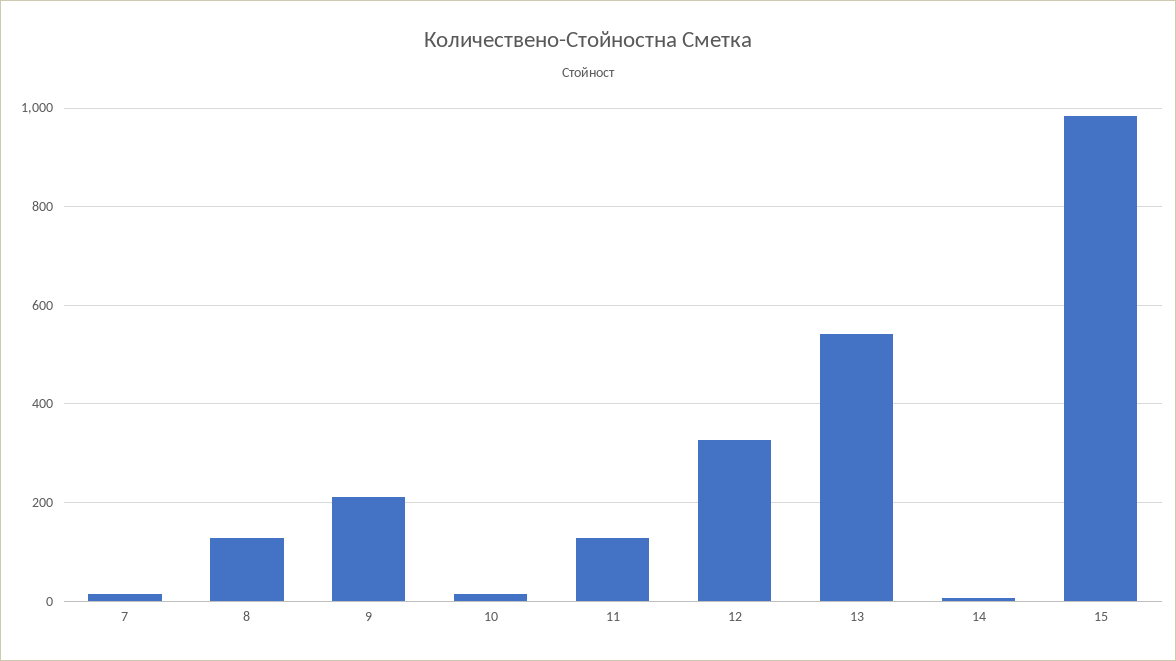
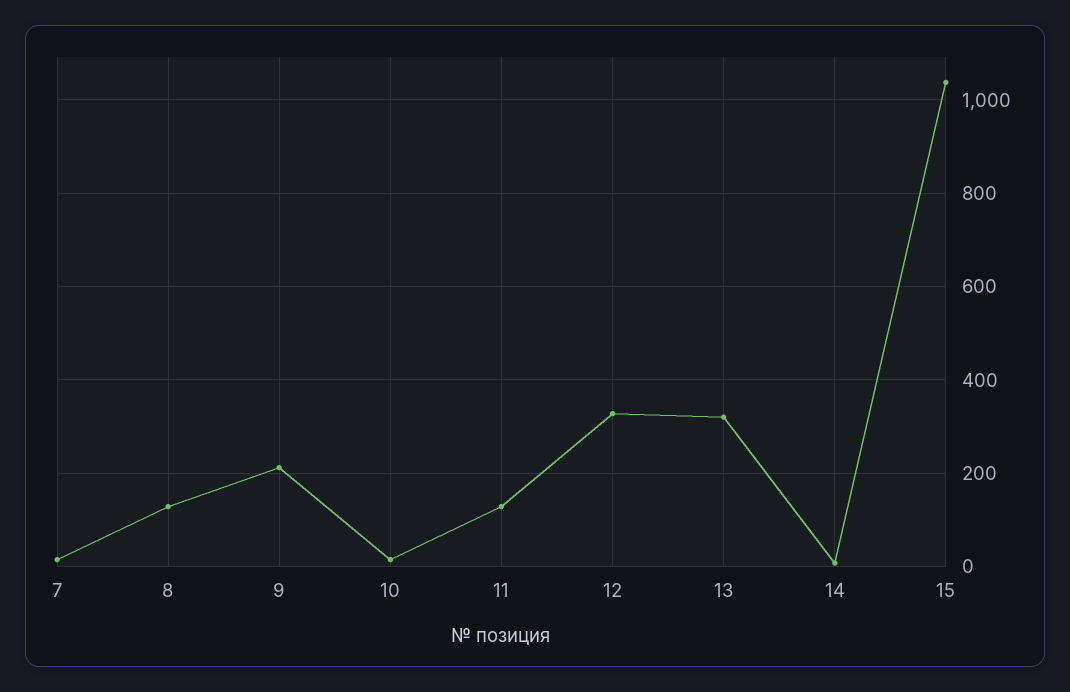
13: 540 -> 320
15: 980 -> 1040

